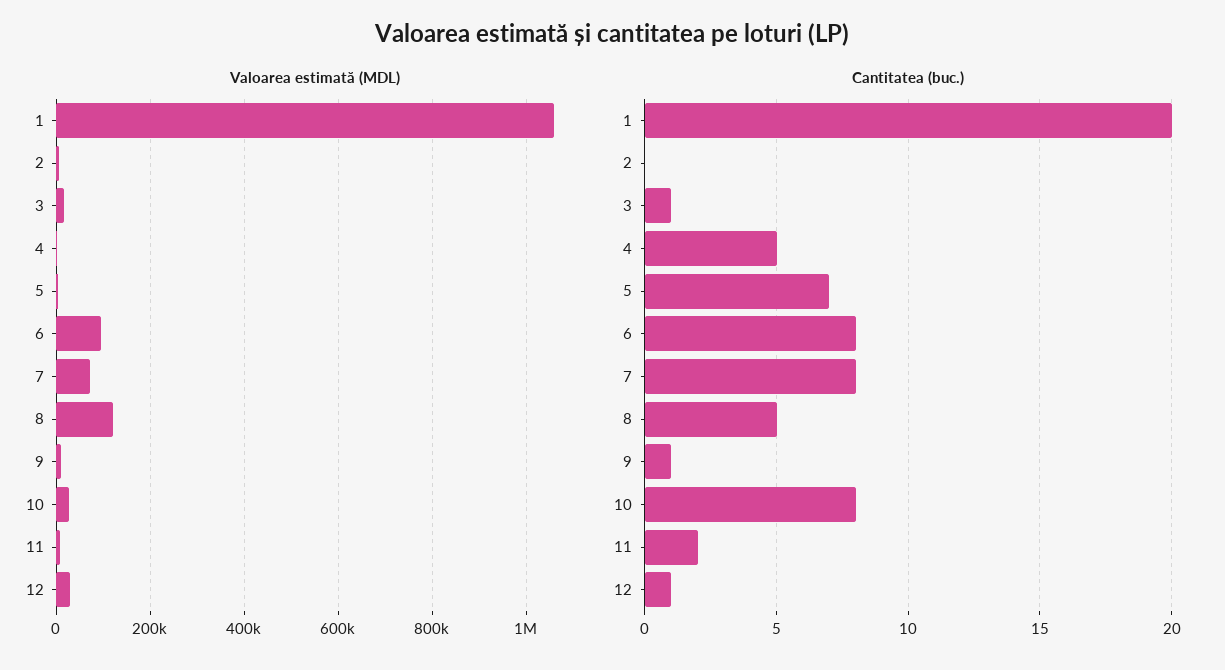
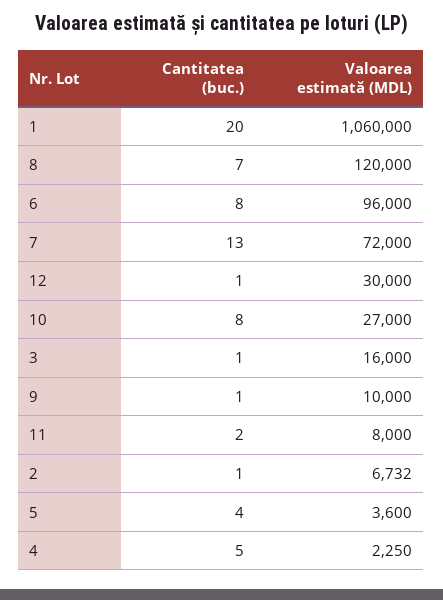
Cantitatea (buc.), 2: 0 -> 1
Cantitatea (buc.), 5: 7 -> 4
Cantitatea (buc.), 7: 8 -> 13
Cantitatea (buc.), 8: 5 -> 7

